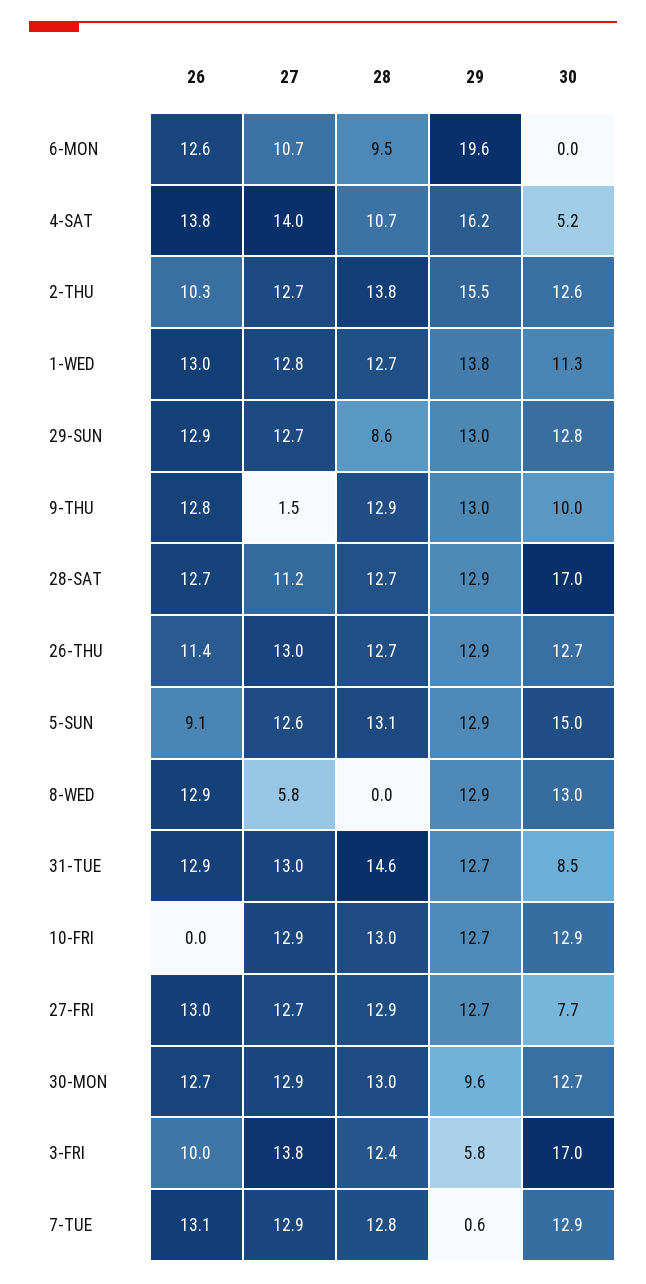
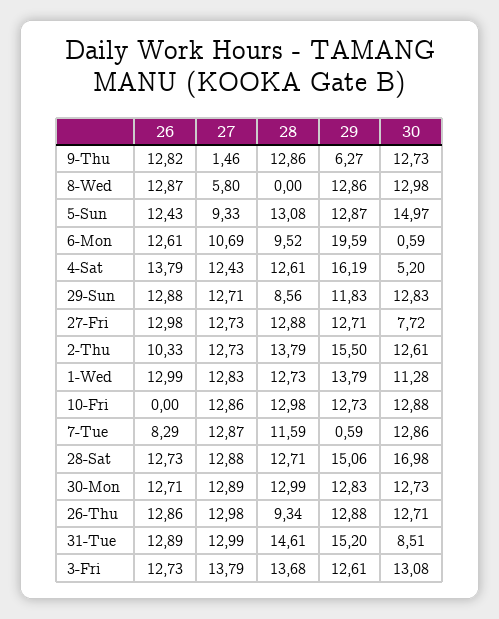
30, 6-MON: 0 -> 0.59
27, 4-SAT: 14 -> 12.43
28, 4-SAT: 10.7 -> 12.61
29, 29-SUN: 13 -> 11.83
29, 9-THU: 13 -> 6.27
30, 9-THU: 10 -> 12.73
27, 28-SAT: 11.2 -> 12.88
29, 28-SAT: 12.9 -> 15.06
26, 26-THU: 11.4 -> 12.86
28, 26-THU: 12.7 -> 9.34
26, 5-SUN: 9.1 -> 12.43
27, 5-SUN: 12.6 -> 9.33
29, 31-TUE: 12.7 -> 15.2
29, 30-MON: 9.6 -> 12.83
26, 3-FRI: 10 -> 12.73
28, 3-FRI: 12.4 -> 13.68
29, 3-FRI: 5.8 -> 12.61
30, 3-FRI: 17 -> 13.08
26, 7-TUE: 13.1 -> 8.29
28, 7-TUE: 12.8 -> 11.59

